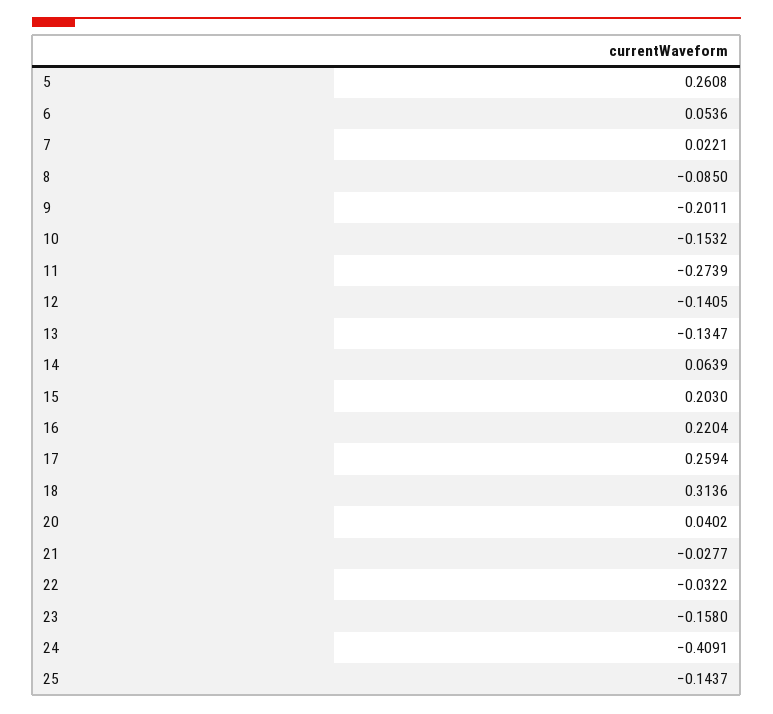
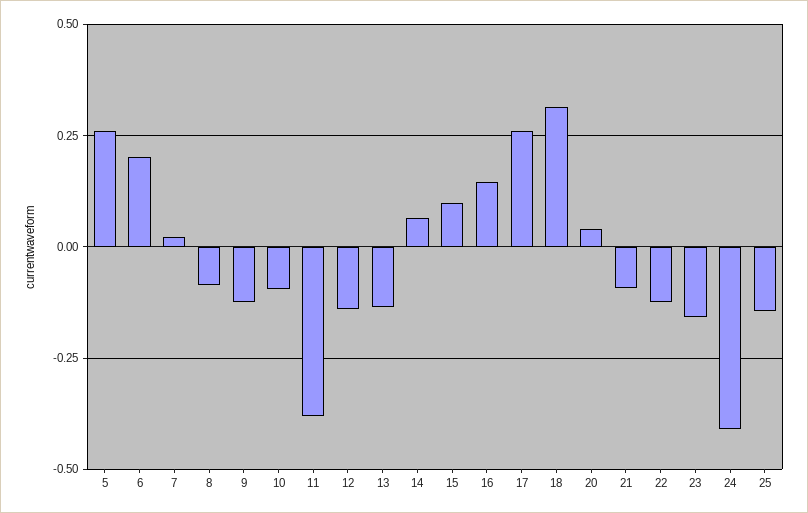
6: 0.0536 -> 0.2
9: -0.2011 -> -0.125
10: -0.1532 -> -0.1
11: -0.2739 -> -0.375
15: 0.203 -> 0.1
16: 0.2204 -> 0.15
21: -0.0277 -> -0.1
22: -0.0322 -> -0.125

